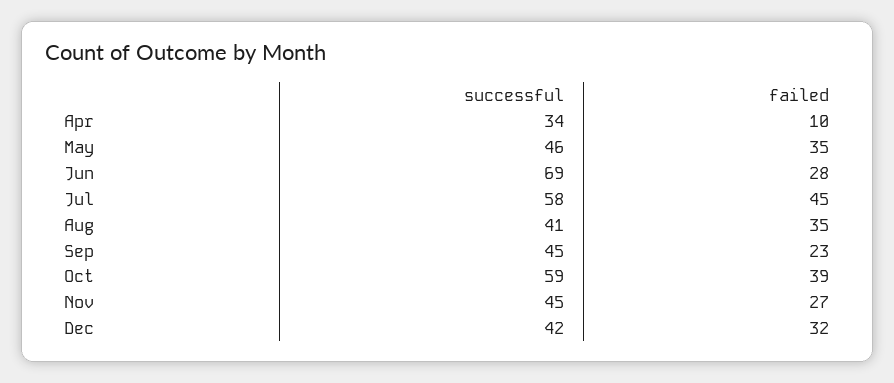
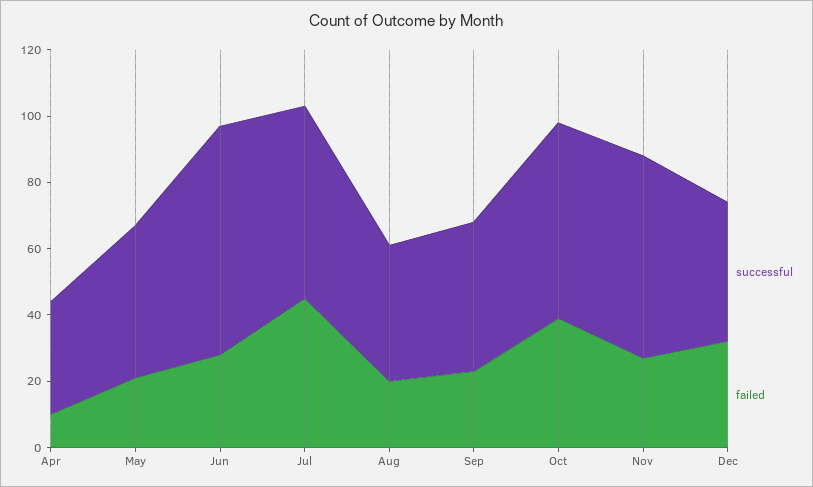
failed, May: 35 -> 20
failed, Aug: 35 -> 20
successful, Nov: 45 -> 60

